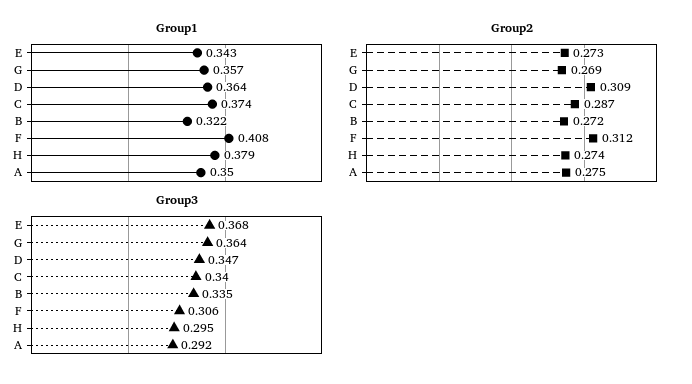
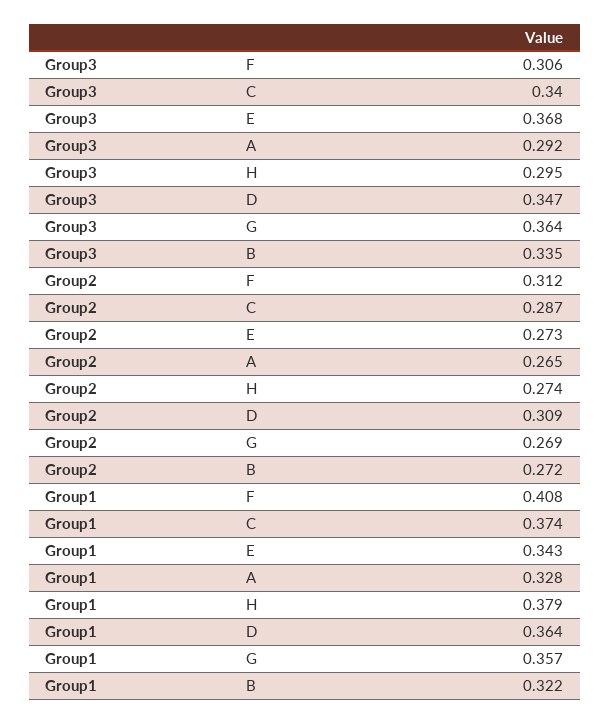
Group1, A: 0.35 -> 0.328
Group2, A: 0.275 -> 0.265

